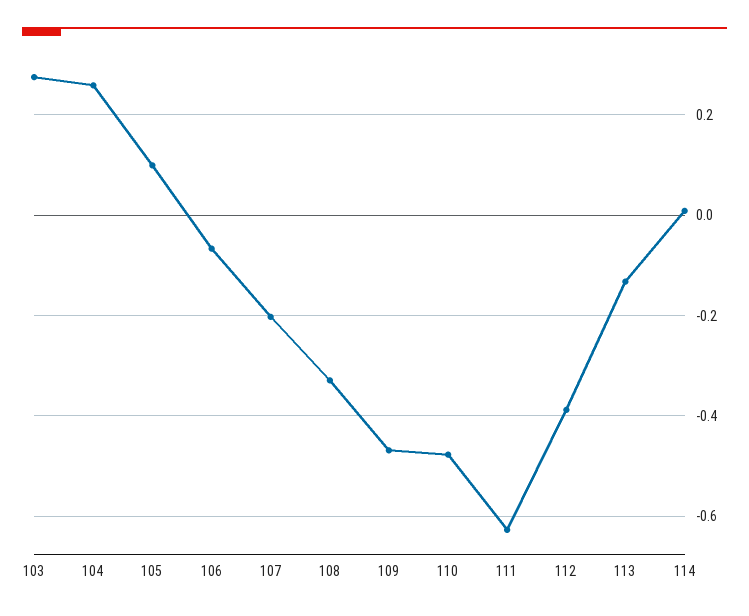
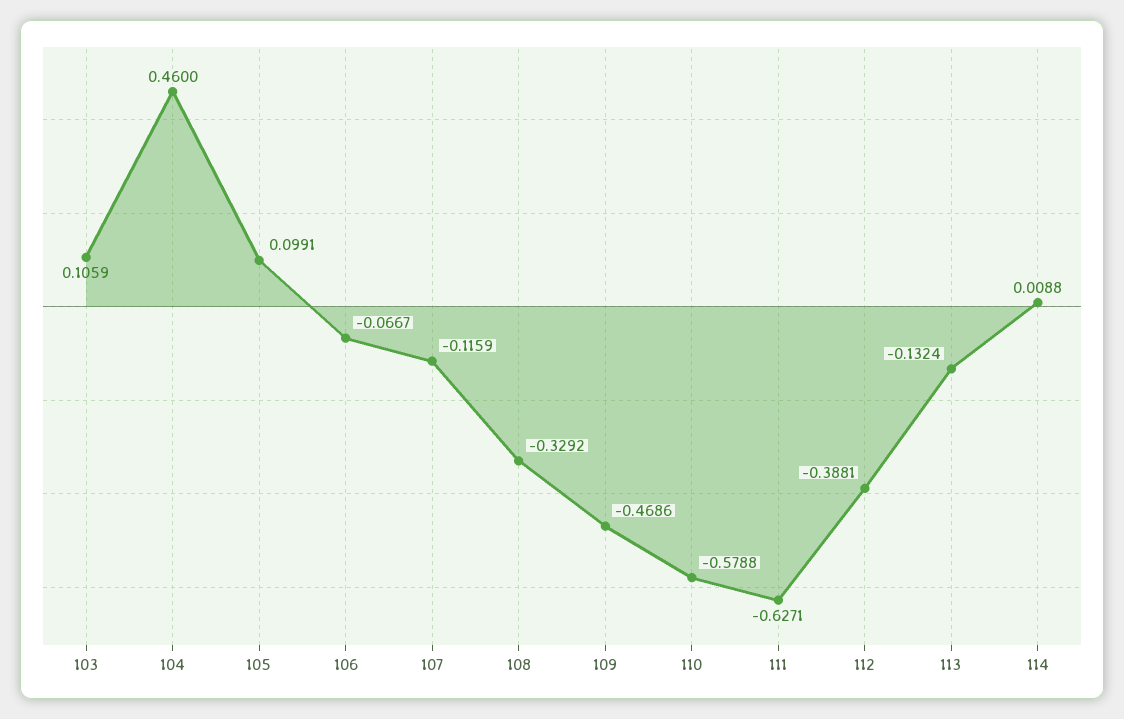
103: 0.28 -> 0.1059
104: 0.26 -> 0.46
107: -0.2 -> -0.1159
110: -0.48 -> -0.5788

